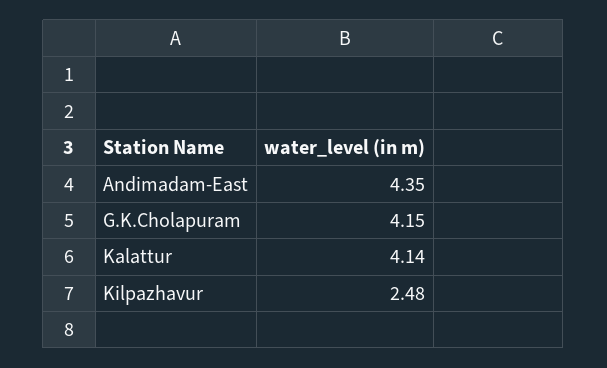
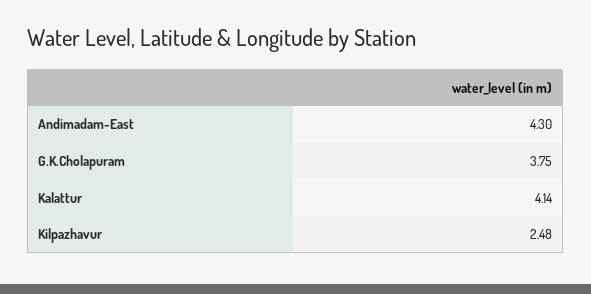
Andimadam-East: 4.35 -> 4.3
G.K.Cholapuram: 4.15 -> 3.75

